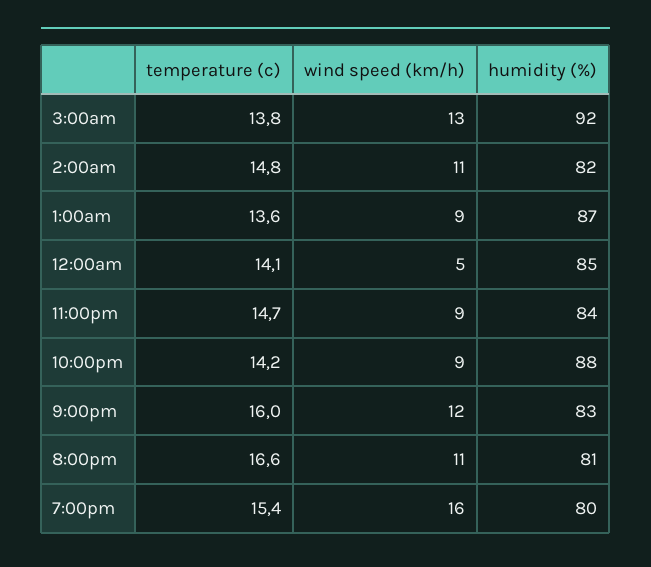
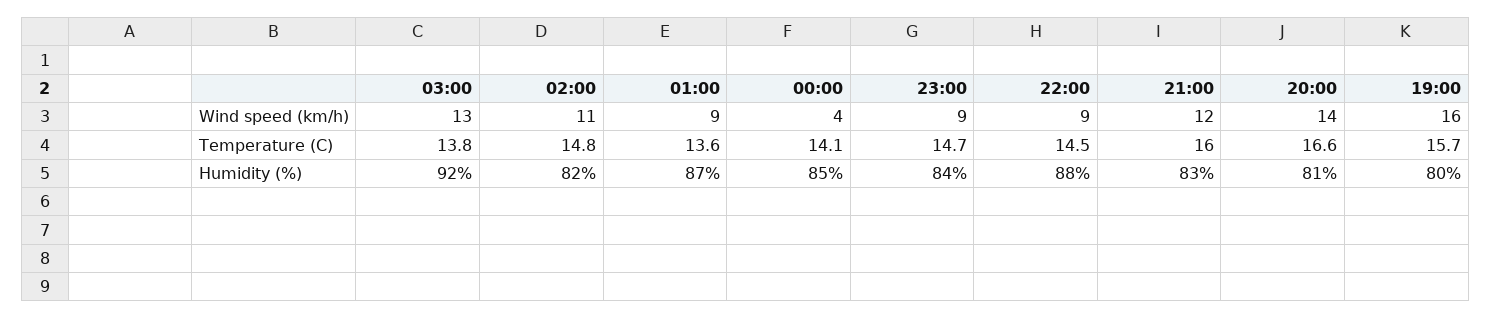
wind speed (km/h), 12:00am: 5 -> 4
temperature (c), 10:00pm: 14.2 -> 14.5
wind speed (km/h), 8:00pm: 11 -> 14
temperature (c), 7:00pm: 15.4 -> 15.7

